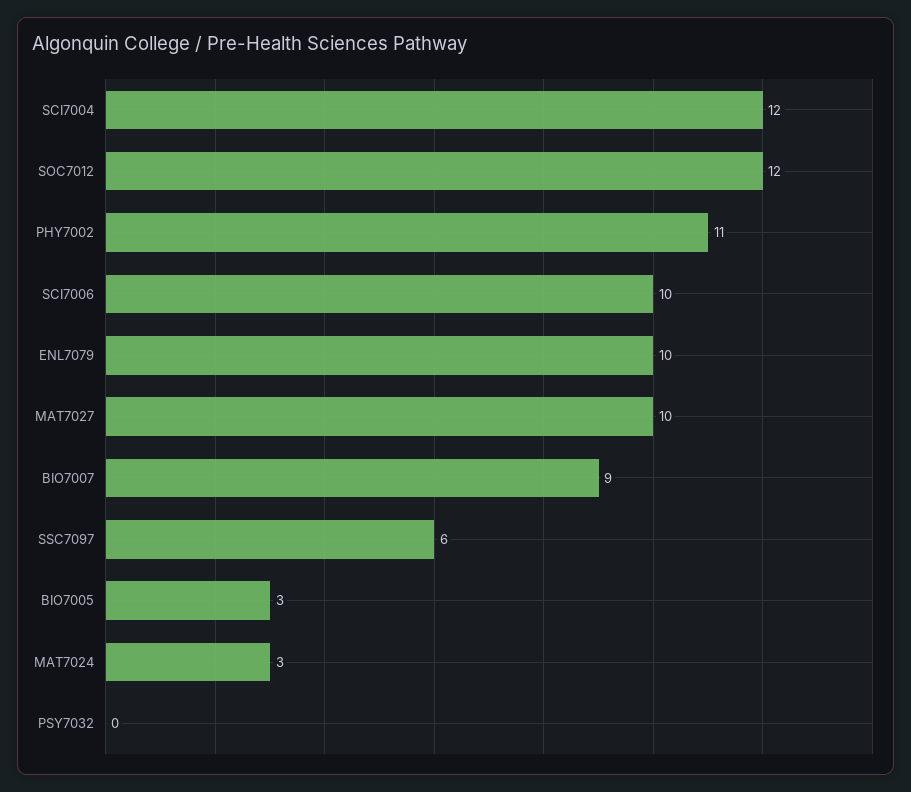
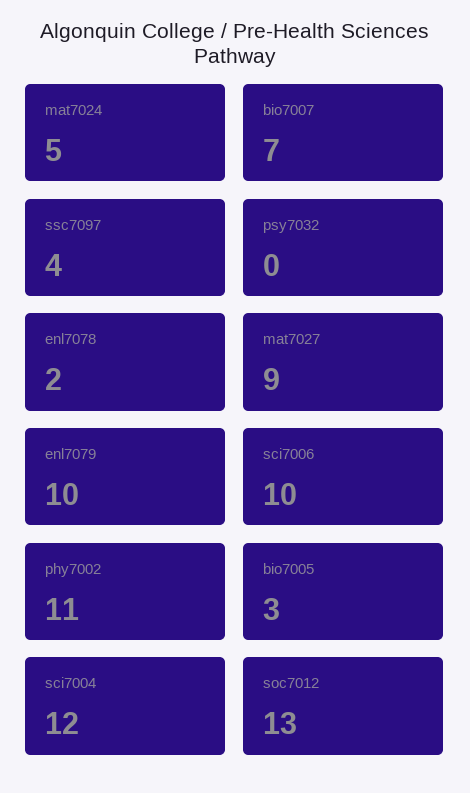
SOC7012: 12 -> 13
MAT7027: 10 -> 9
BIO7007: 9 -> 7
SSC7097: 6 -> 4
MAT7024: 3 -> 5
enl7078: none -> 2

